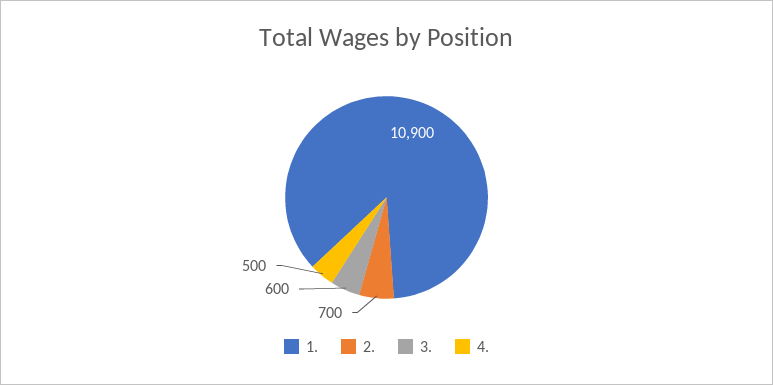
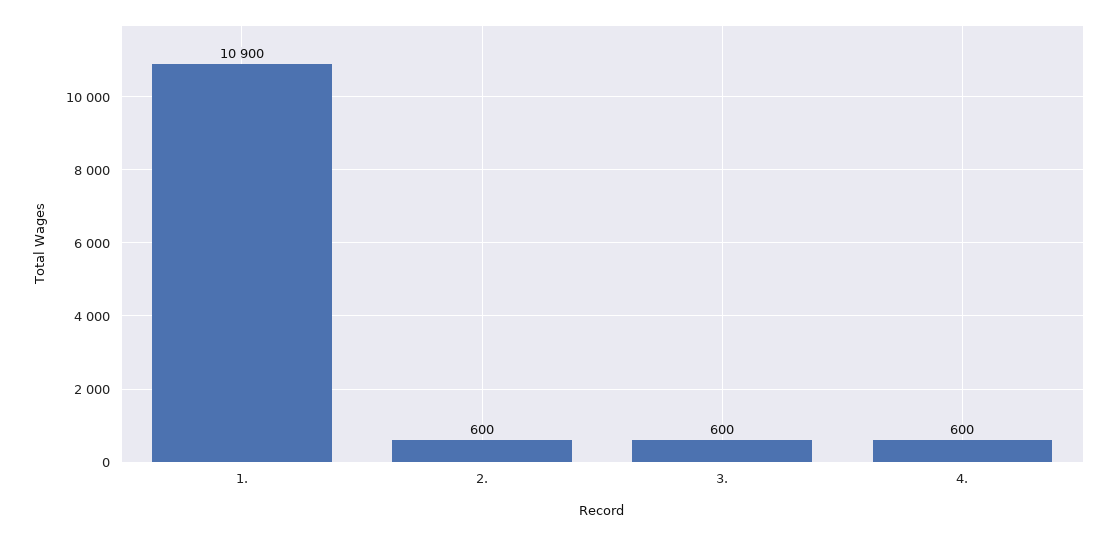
2.: 700 -> 600
4.: 500 -> 600

